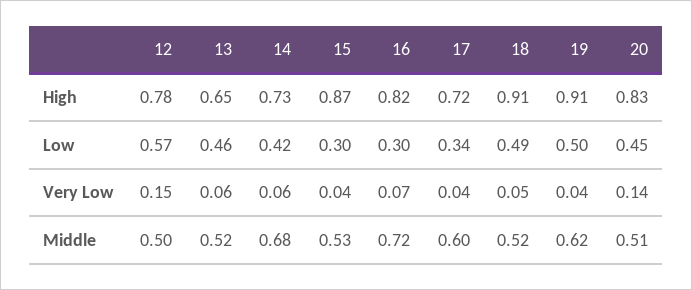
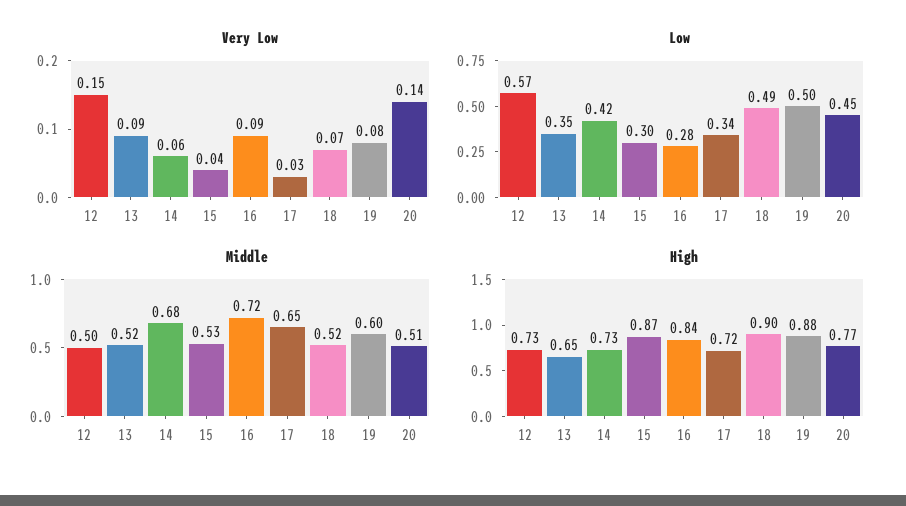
High, 12: 0.78 -> 0.73
High, 16: 0.82 -> 0.84
High, 18: 0.91 -> 0.9
High, 19: 0.91 -> 0.88
High, 20: 0.83 -> 0.77
Low, 13: 0.46 -> 0.35
Low, 16: 0.3 -> 0.28
Very Low, 13: 0.06 -> 0.09
Very Low, 16: 0.07 -> 0.09
Very Low, 17: 0.04 -> 0.03
Very Low, 18: 0.05 -> 0.07
Very Low, 19: 0.04 -> 0.08
Middle, 17: 0.6 -> 0.65
Middle, 19: 0.62 -> 0.6

